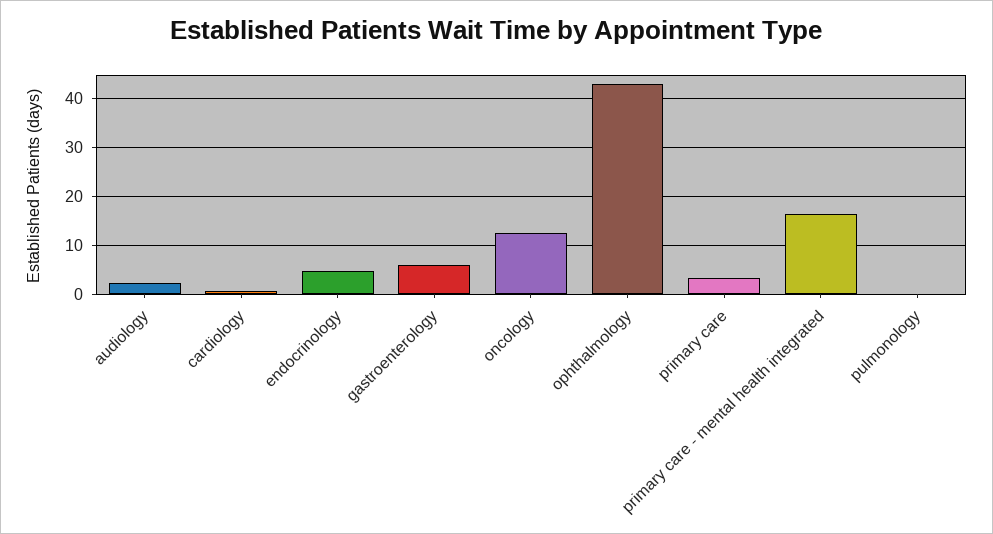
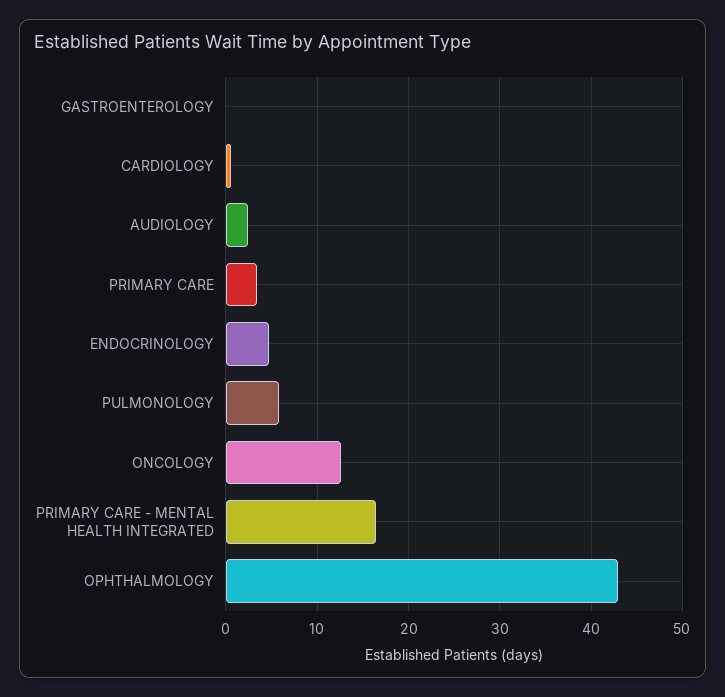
gastroenterology: 6 -> 0
pulmonology: 0 -> 6

